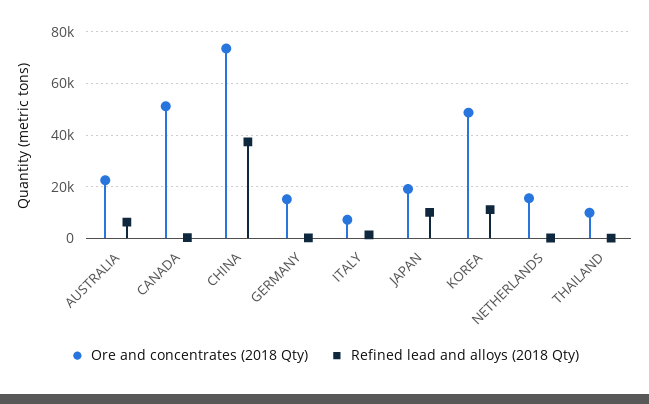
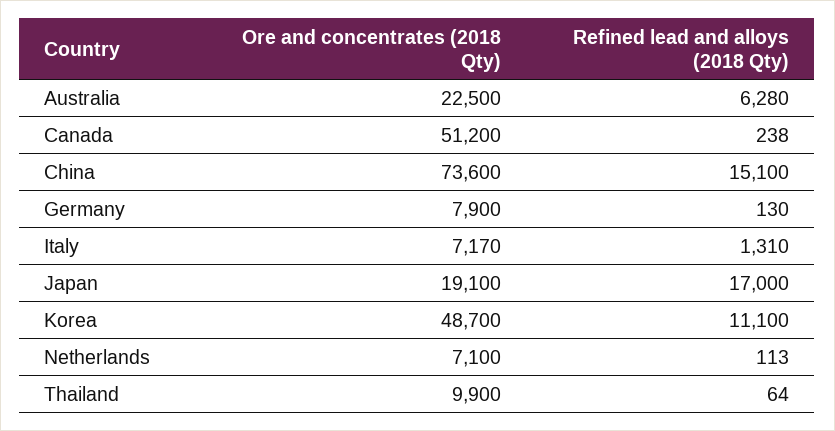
Refined lead and alloys (2018 Qty), CHINA: 37500 -> 15100
Ore and concentrates (2018 Qty), GERMANY: 15000 -> 7900
Refined lead and alloys (2018 Qty), JAPAN: 10000 -> 17000
Ore and concentrates (2018 Qty), NETHERLANDS: 15000 -> 7100

